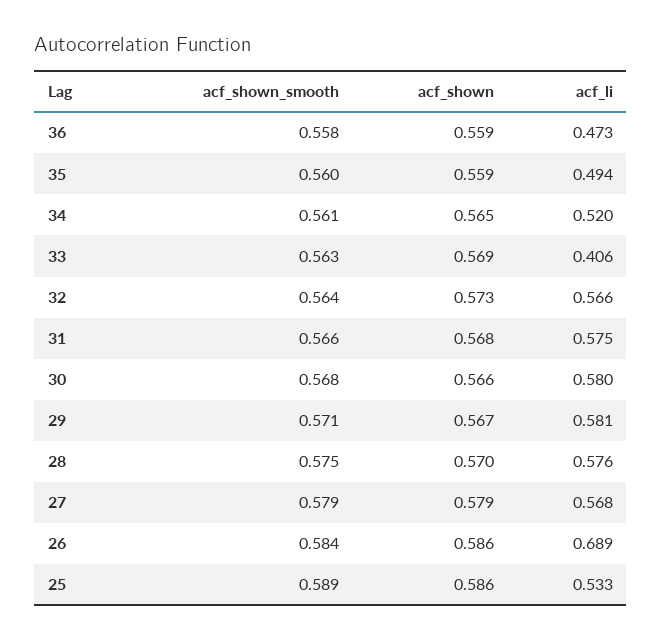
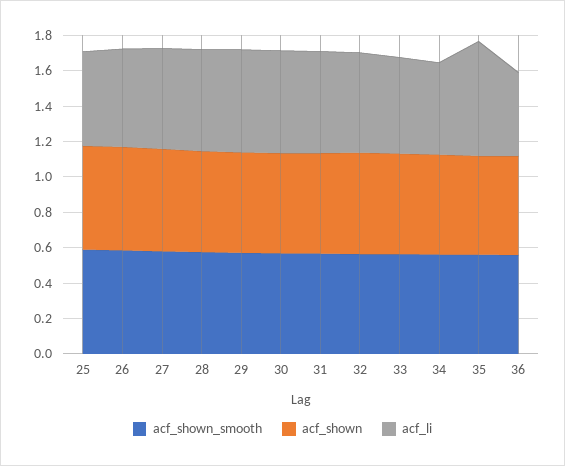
acf_li, 35: 0.494 -> 0.65
acf_li, 33: 0.406 -> 0.55
acf_li, 26: 0.689 -> 0.55

